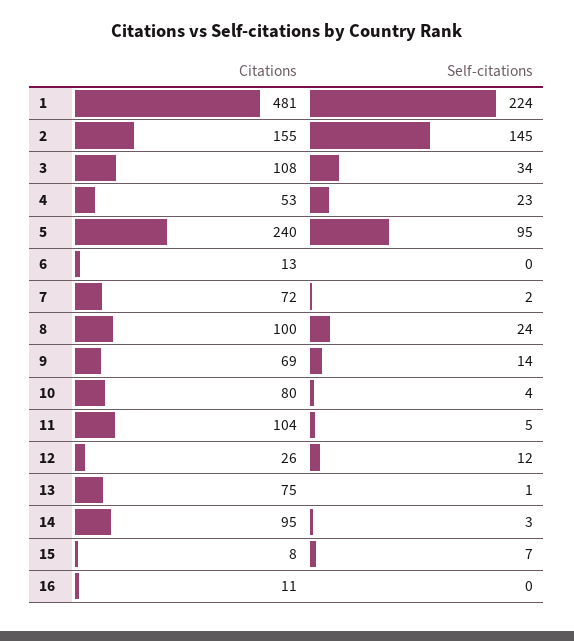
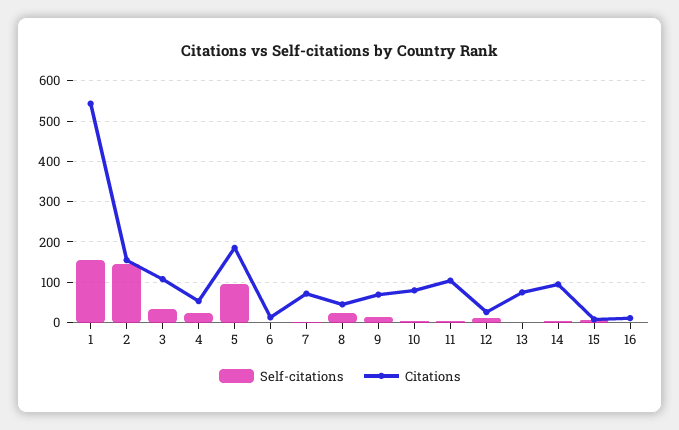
Citations, 1: 481 -> 540
Self-citations, 1: 224 -> 160
Citations, 5: 240 -> 180
Citations, 8: 100 -> 40

